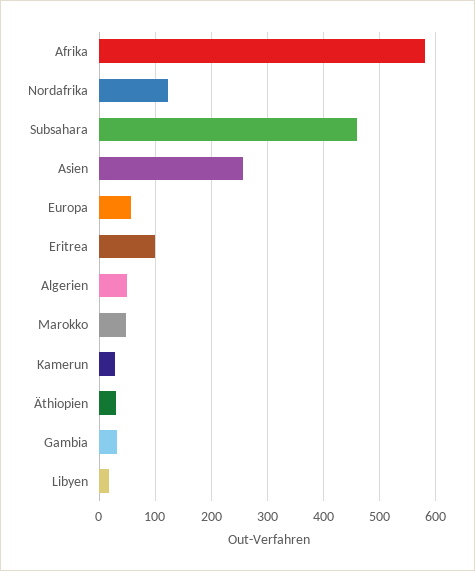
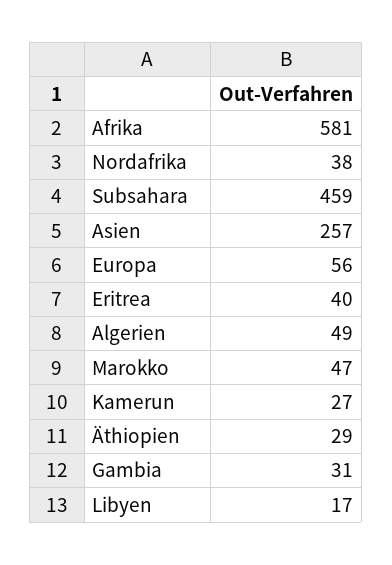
Nordafrika: 120 -> 38
Eritrea: 100 -> 40

